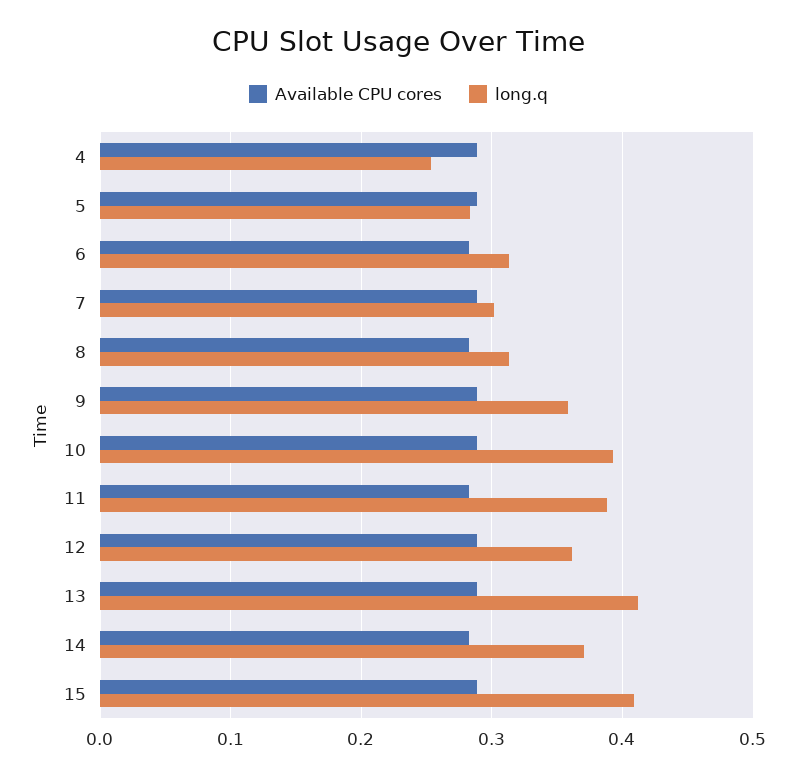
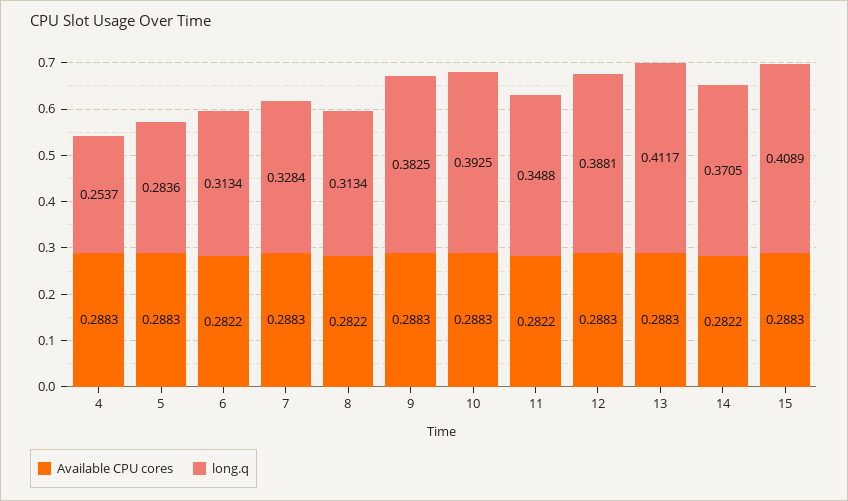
long.q, 7: 0.3 -> 0.3284
long.q, 9: 0.36 -> 0.3825
long.q, 11: 0.39 -> 0.3488
long.q, 12: 0.36 -> 0.3881

